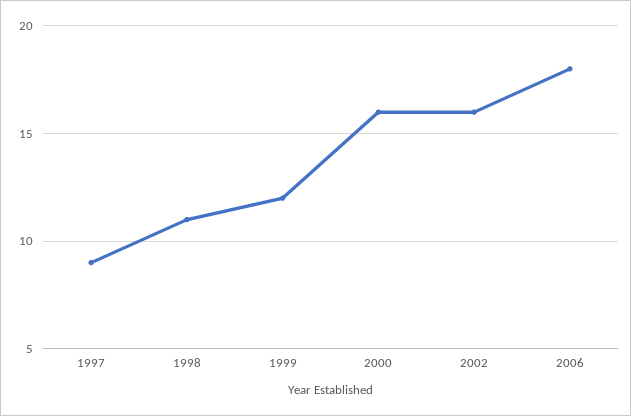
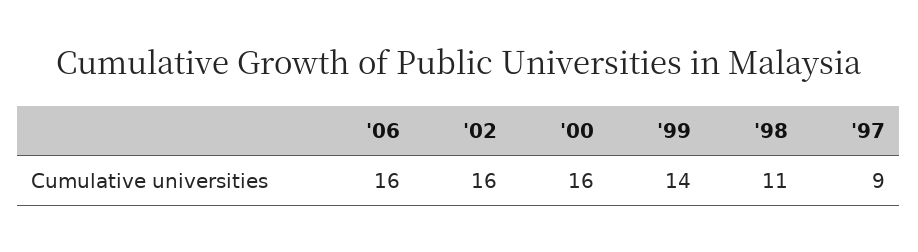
1999: 12 -> 14
2006: 18 -> 16

